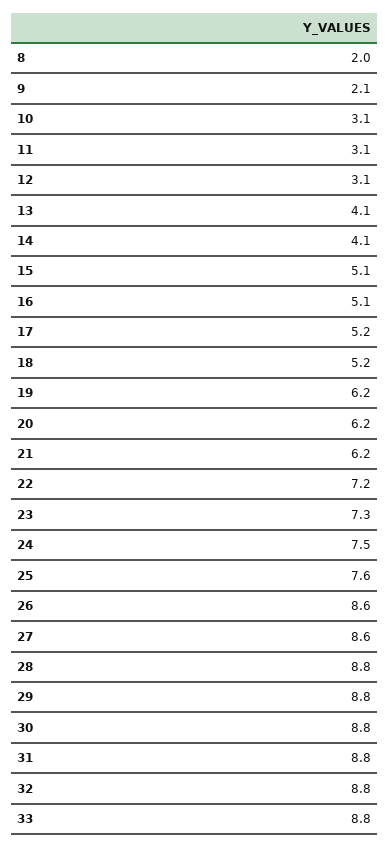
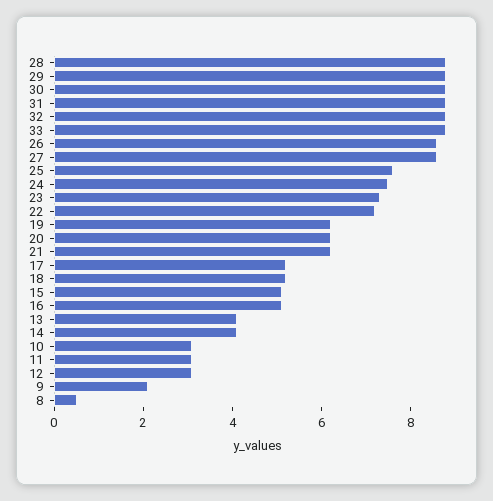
8: 2 -> 0.5

